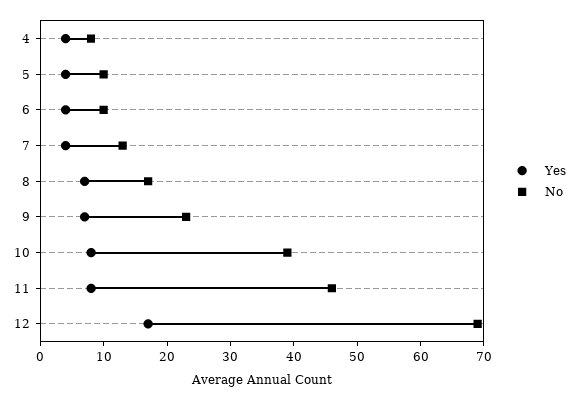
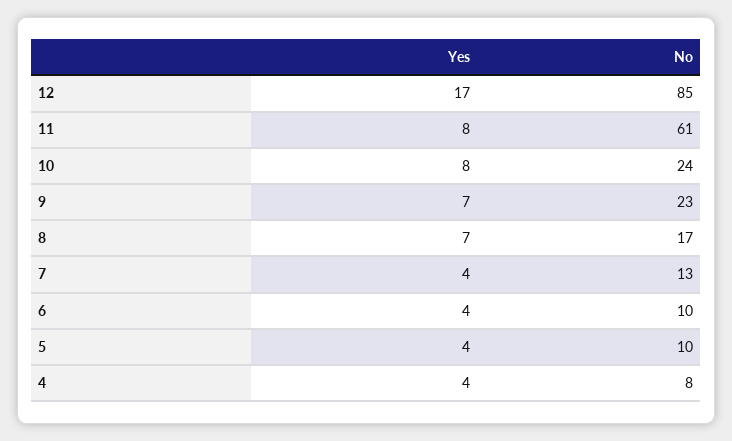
No, 10: 40 -> 24
No, 11: 45 -> 61
No, 12: 70 -> 85

